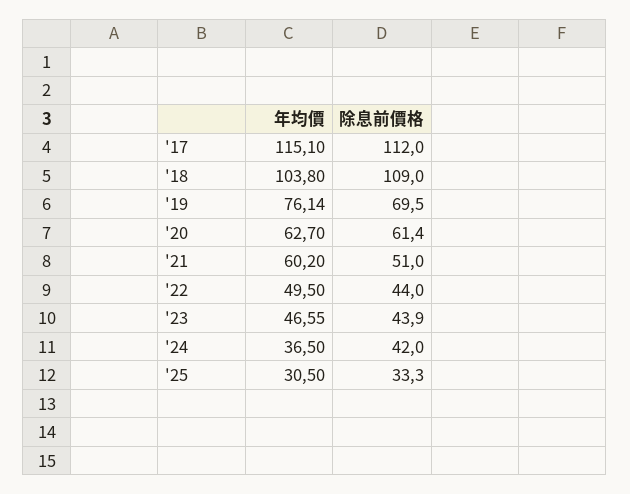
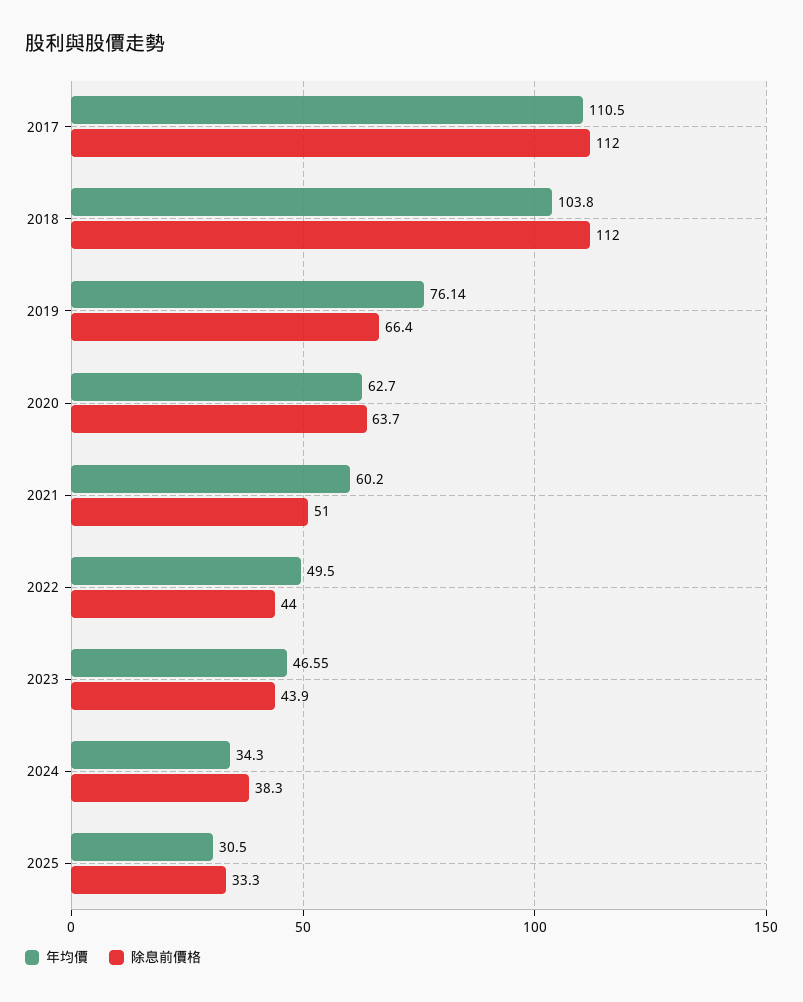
年均價, '17: 115.1 -> 110.5
除息前價格, '18: 109 -> 112
除息前價格, '19: 69.5 -> 66.4
除息前價格, '20: 61.4 -> 63.7
年均價, '24: 36.5 -> 34.3
除息前價格, '24: 42 -> 38.3

